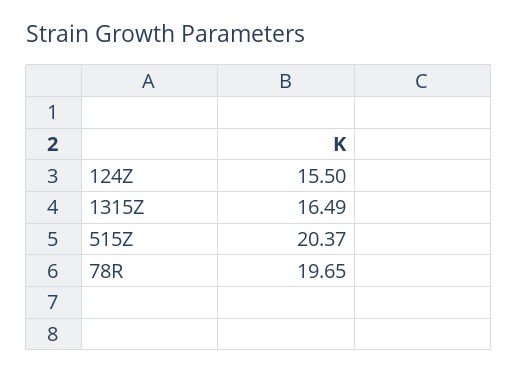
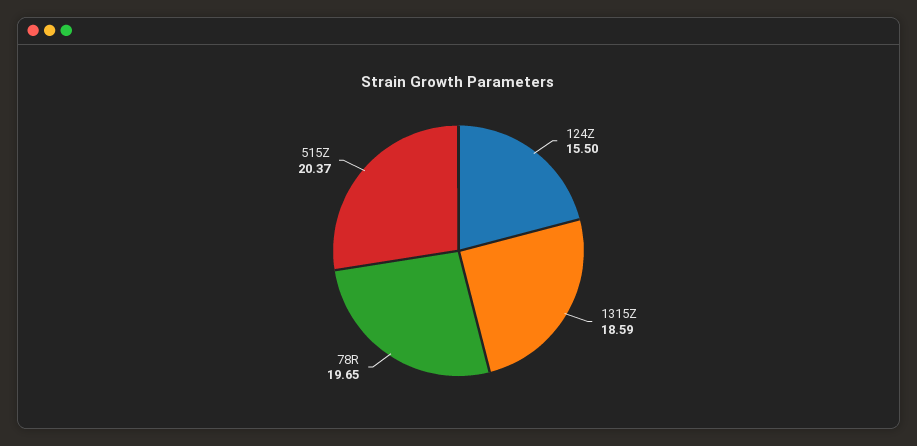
1315Z: 16.49 -> 18.59

